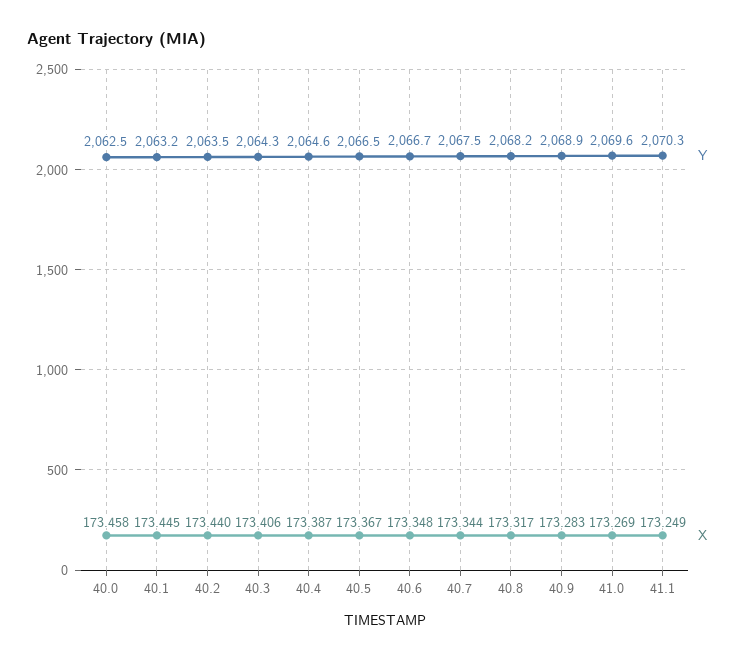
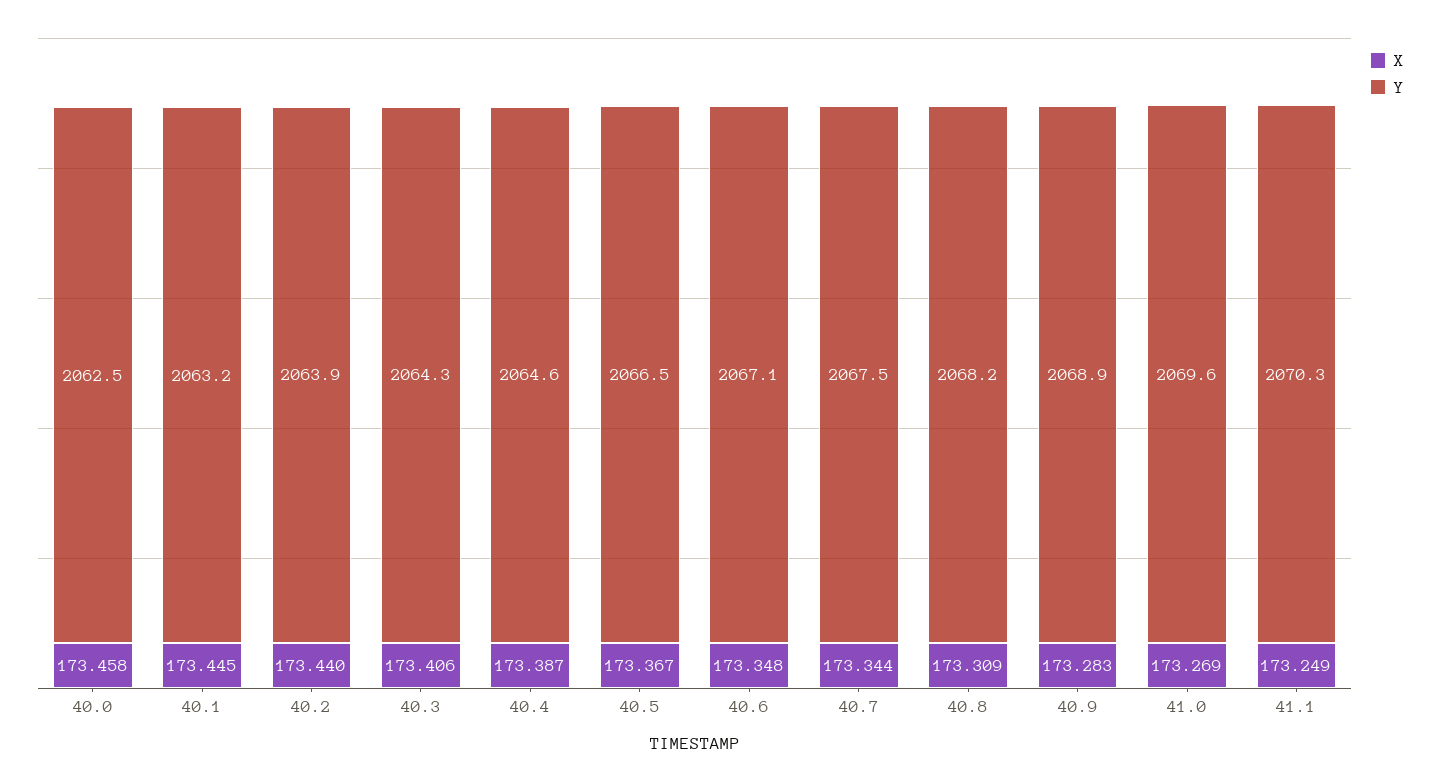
Y, 40.2: 2063.5 -> 2063.9
Y, 40.6: 2066.7 -> 2067.1
X, 40.8: 173.317 -> 173.309

